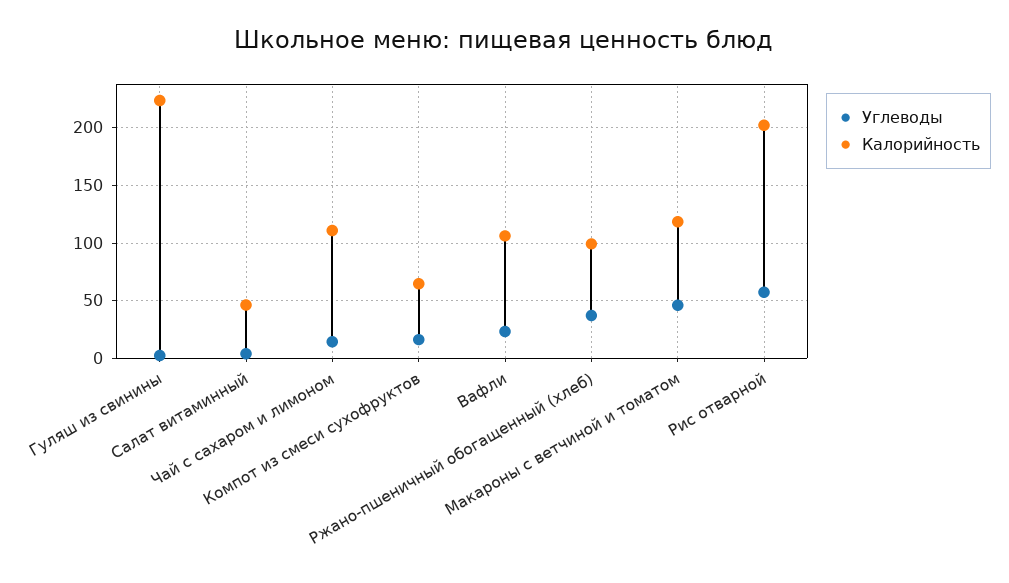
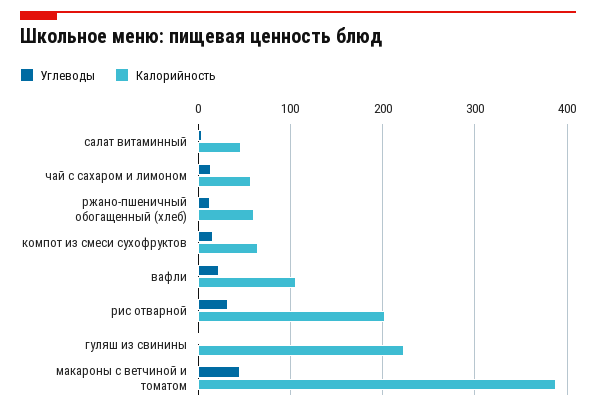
Калорийность, Чай с сахаром и лимоном: 110 -> 60
Углеводы, Ржано-пшеничный обогащенный (хлеб): 40 -> 10
Калорийность, Ржано-пшеничный обогащенный (хлеб): 100 -> 60
Калорийность, Макароны с ветчиной и томатом: 120 -> 390
Углеводы, Рис отварной: 60 -> 30

